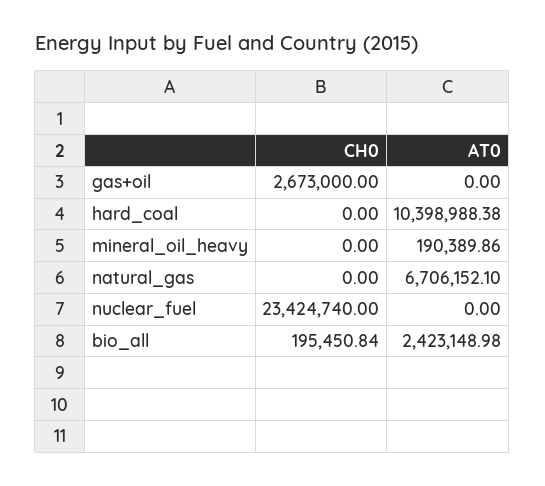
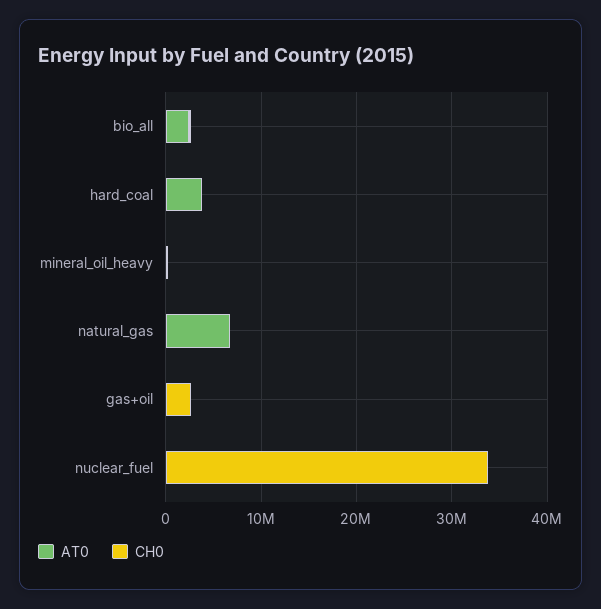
AT0, hard_coal: 10398988.38 -> 4000000
CH0, nuclear_fuel: 23424740 -> 34000000

